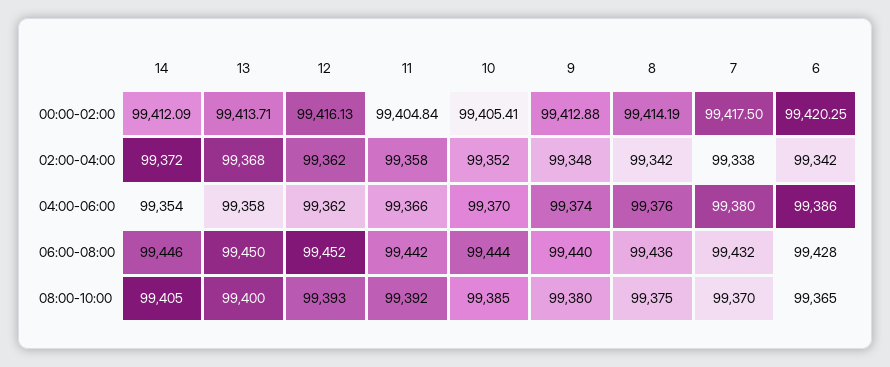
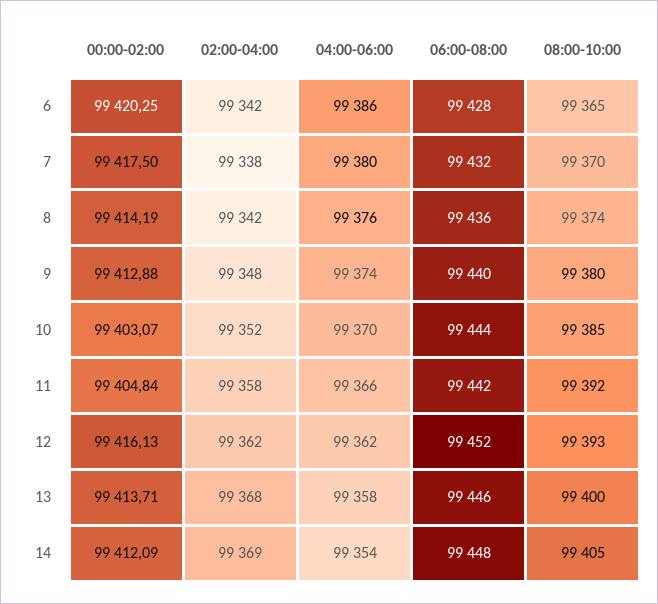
10, 00:00-02:00: 99405.41 -> 99403.07
14, 02:00-04:00: 99372 -> 99369
14, 06:00-08:00: 99446 -> 99448
13, 06:00-08:00: 99450 -> 99446
8, 08:00-10:00: 99375 -> 99374

